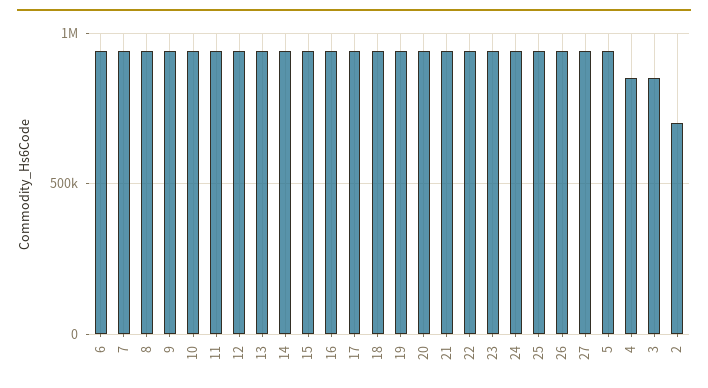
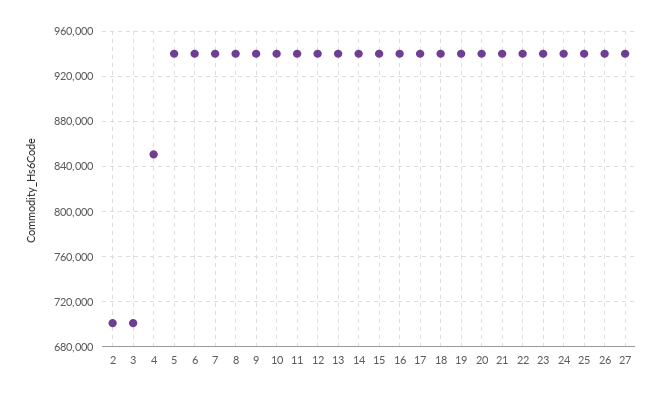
3: 850000 -> 700000

